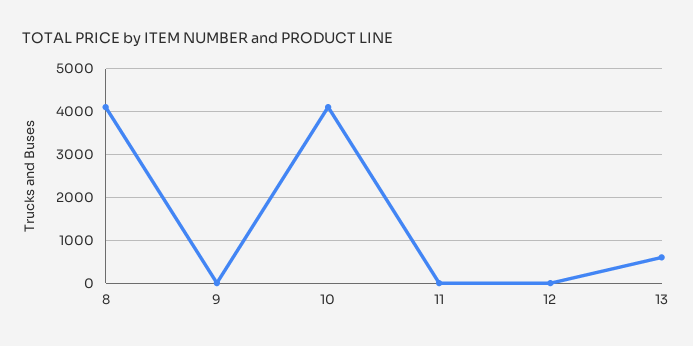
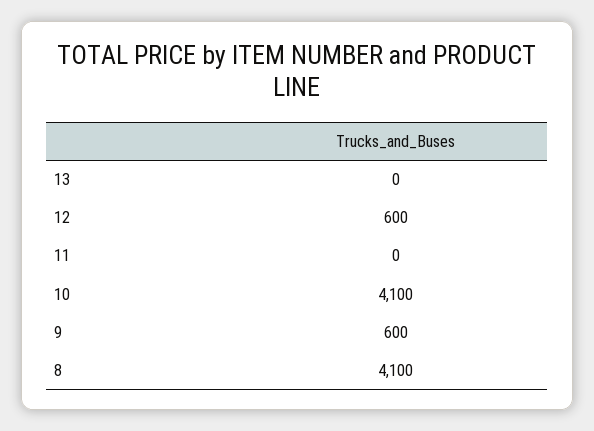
9: 0 -> 600
12: 0 -> 600
13: 600 -> 0

